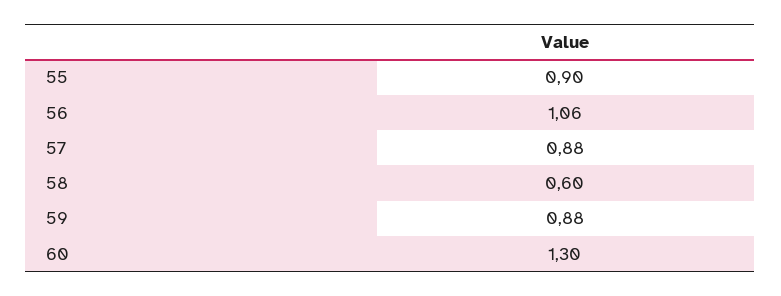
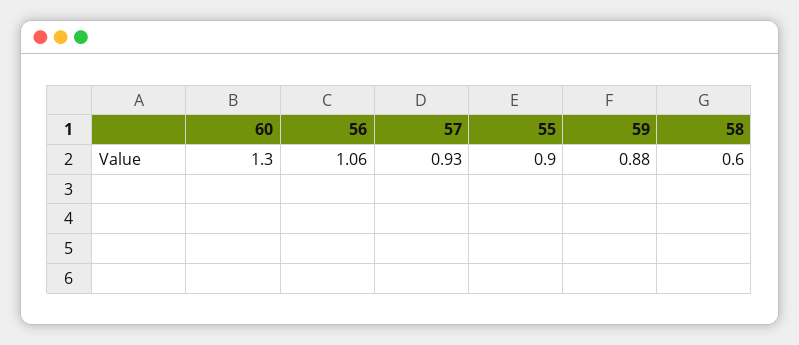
57: 0.88 -> 0.93

